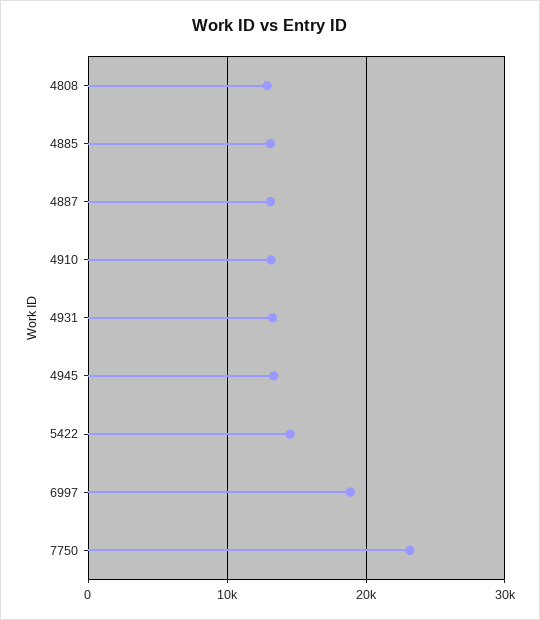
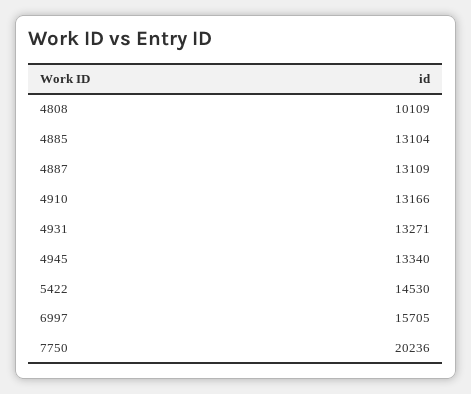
4808: 13000 -> 10109
6997: 19000 -> 15705
7750: 23000 -> 20236

